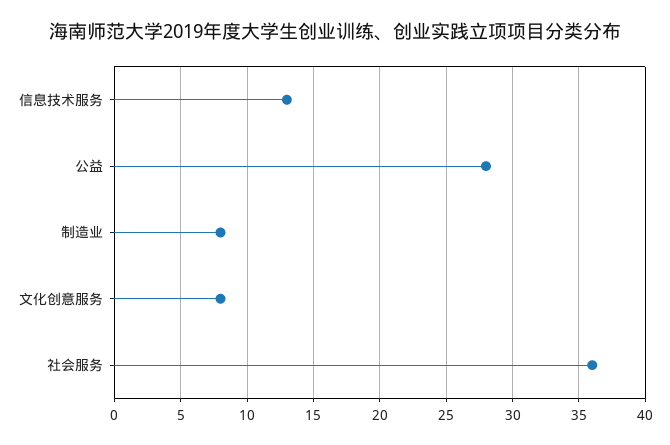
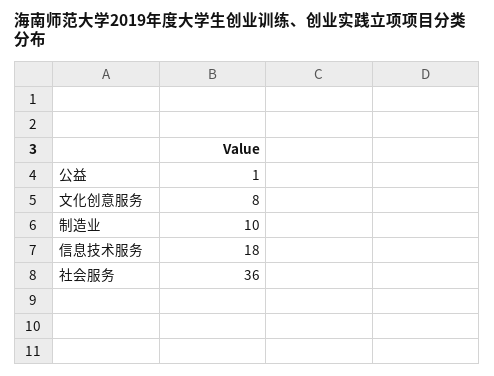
信息技术服务: 13 -> 18
公益: 28 -> 1
制造业: 8 -> 10

